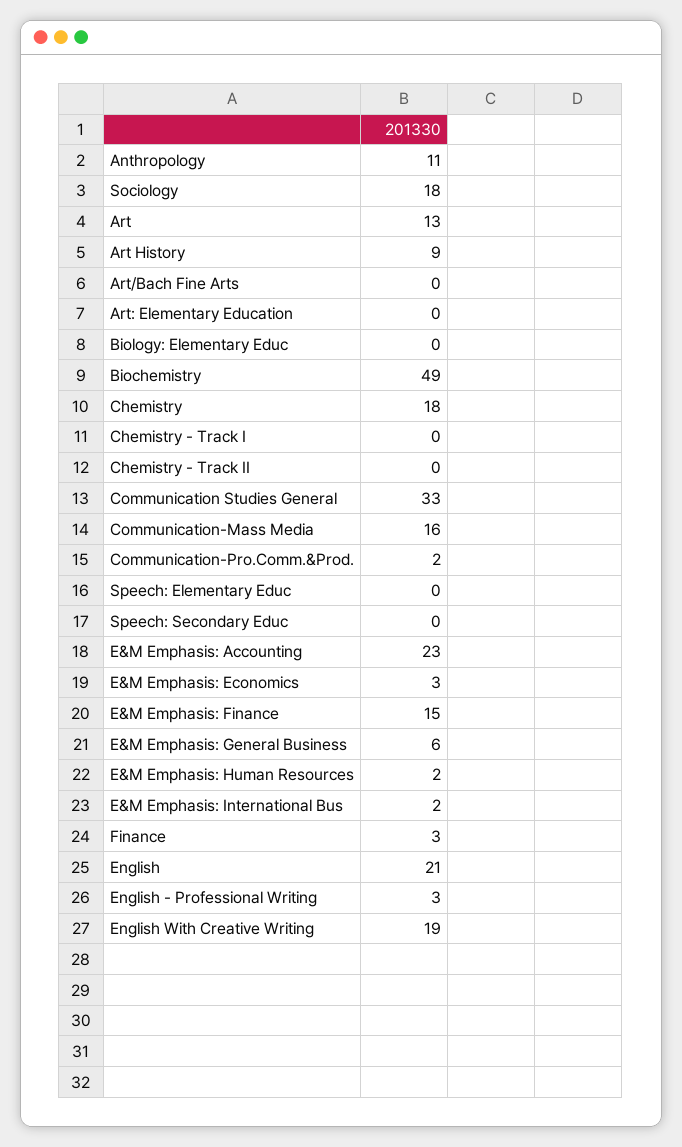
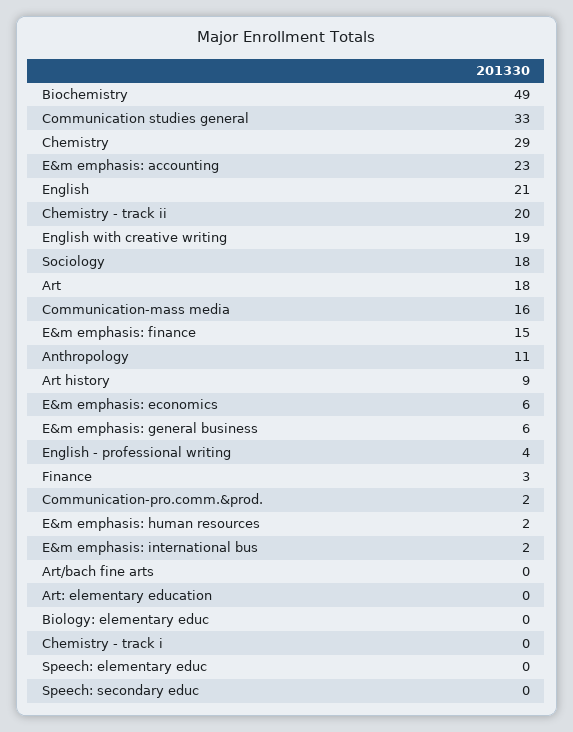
Art: 13 -> 18
Chemistry: 18 -> 29
Chemistry - Track II: 0 -> 20
E&M Emphasis: Economics: 3 -> 6
English - Professional Writing: 3 -> 4

